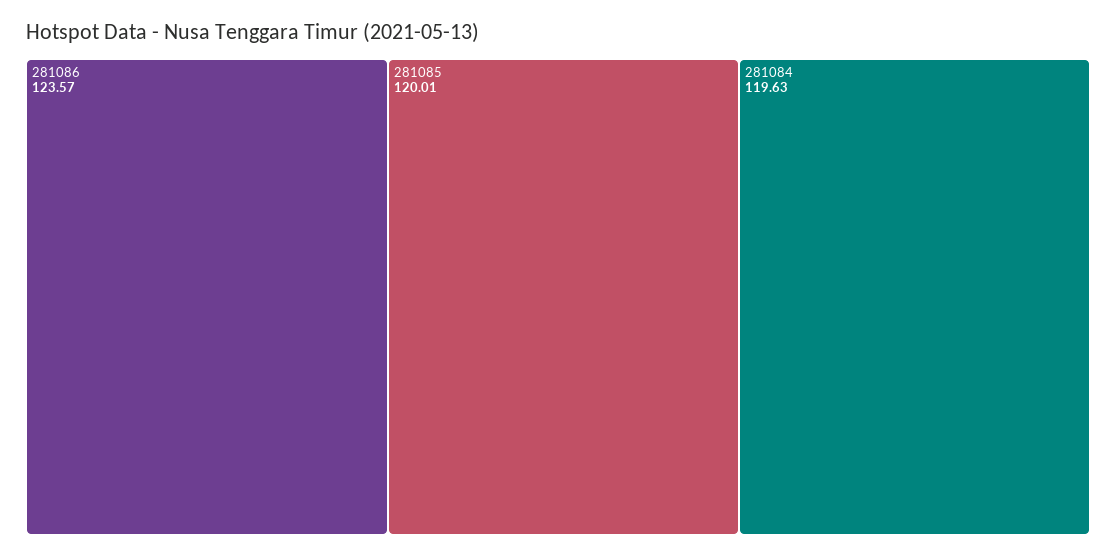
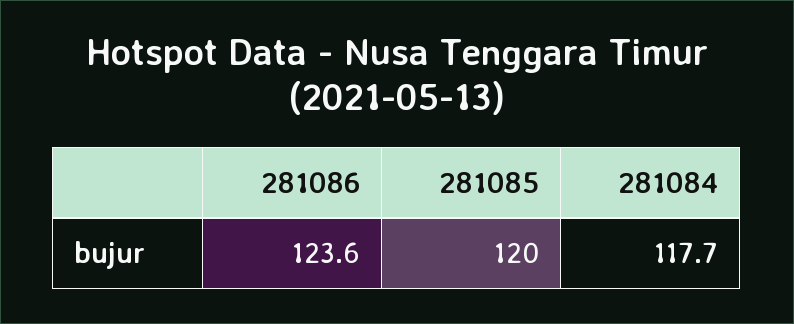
281084: 119.63 -> 117.7

